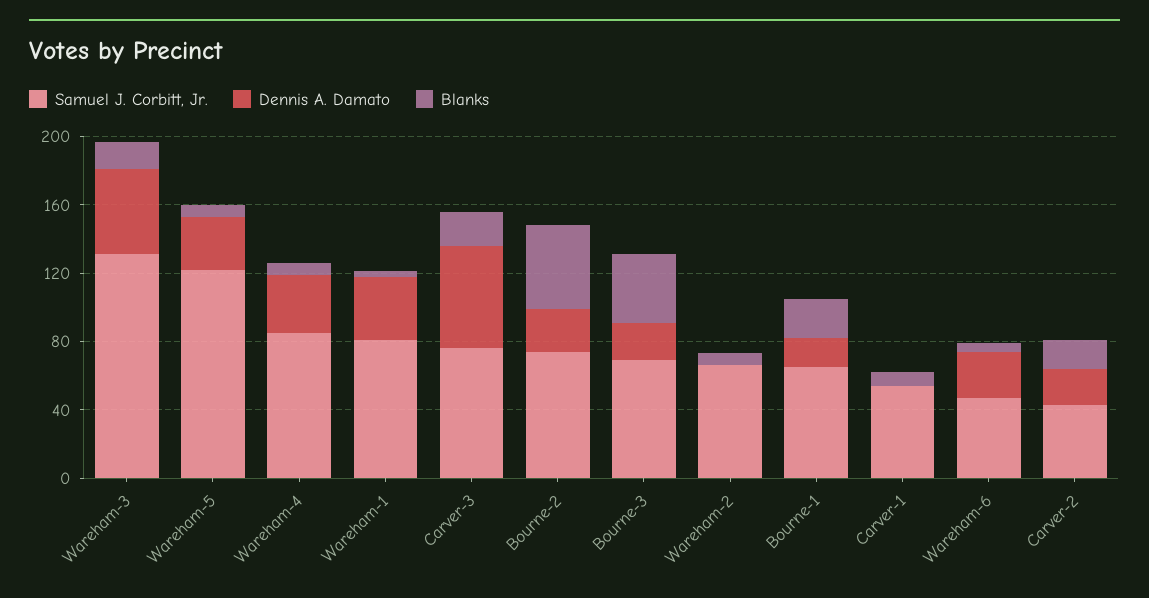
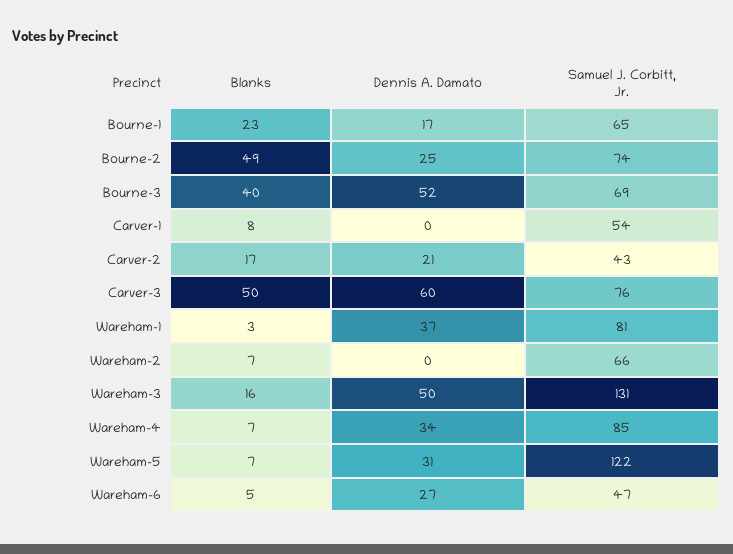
Blanks, Carver-3: 20 -> 50
Dennis A. Damato, Bourne-3: 20 -> 52

